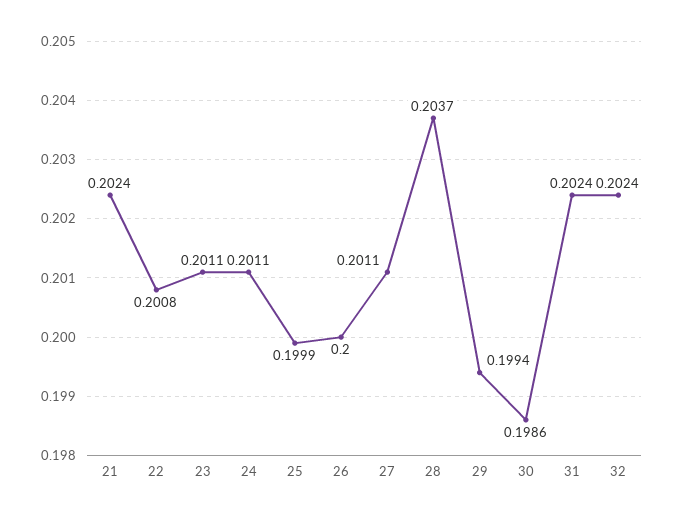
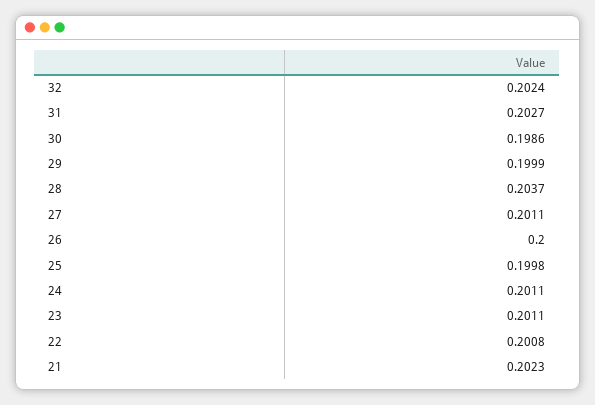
21: 0.2024 -> 0.2023
25: 0.1999 -> 0.1998
29: 0.1994 -> 0.1999
31: 0.2024 -> 0.2027

